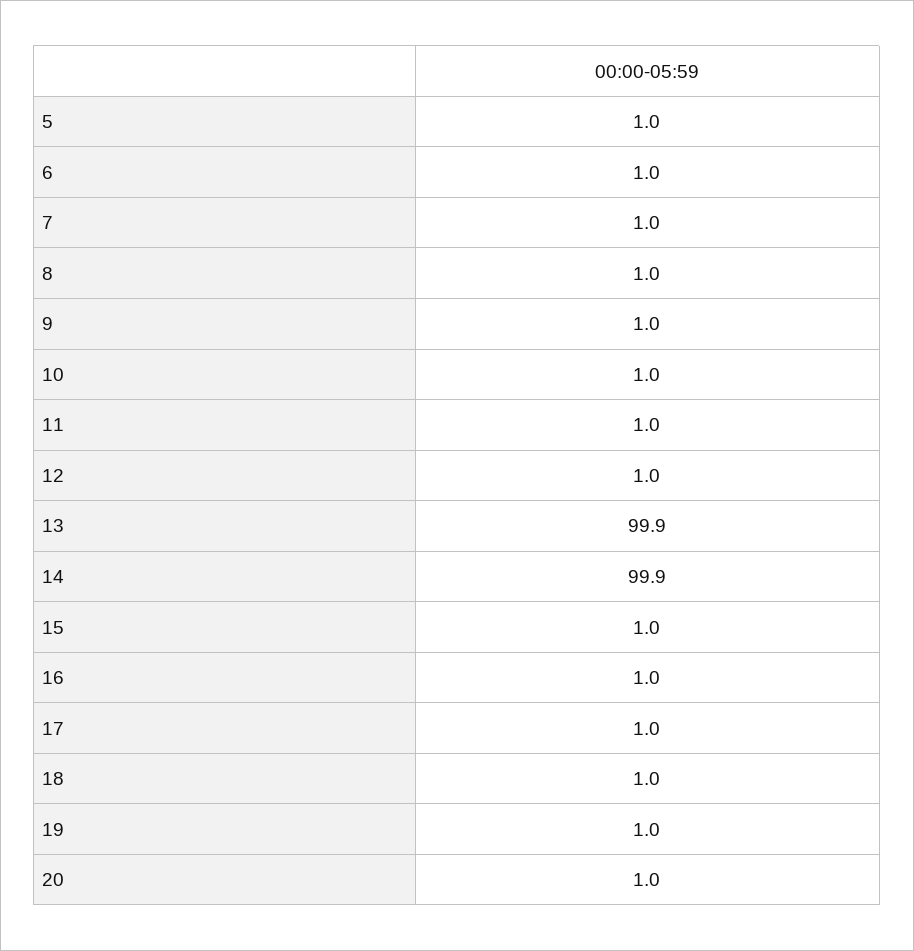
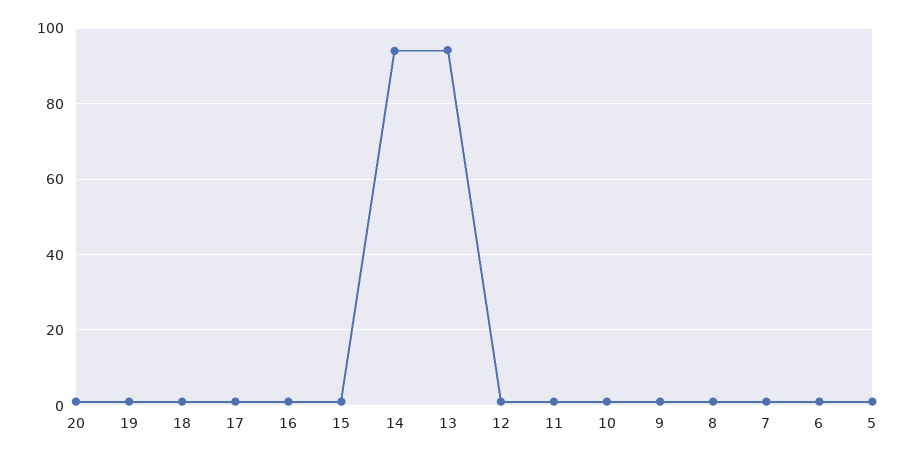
13: 99.9 -> 94
14: 99.9 -> 94

